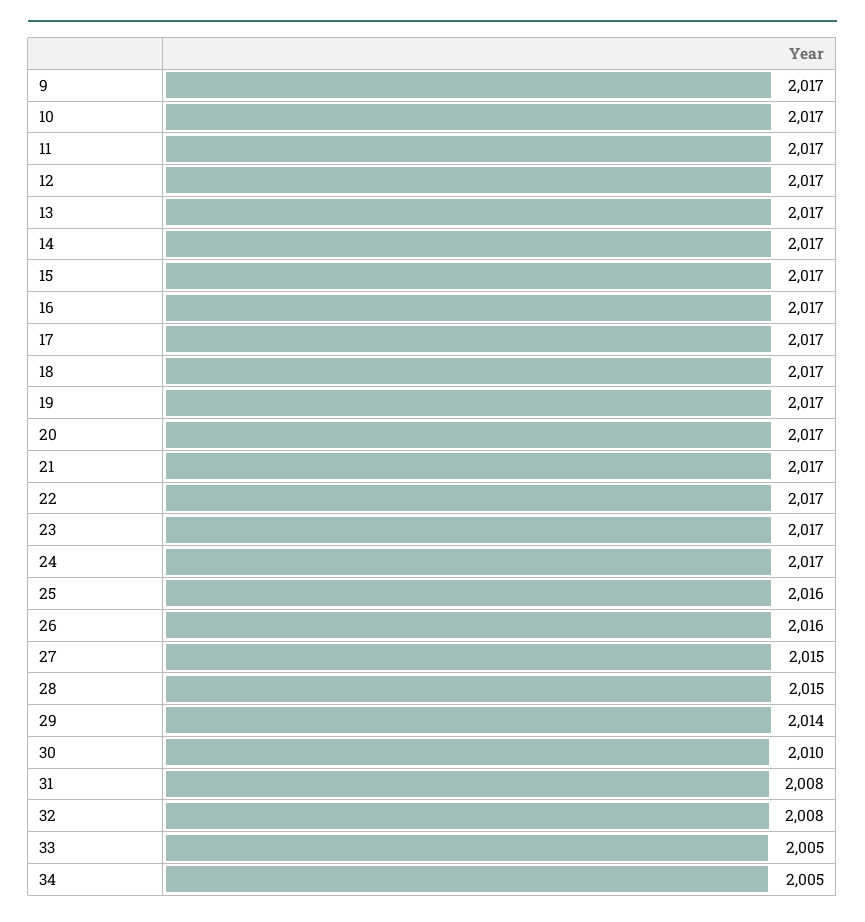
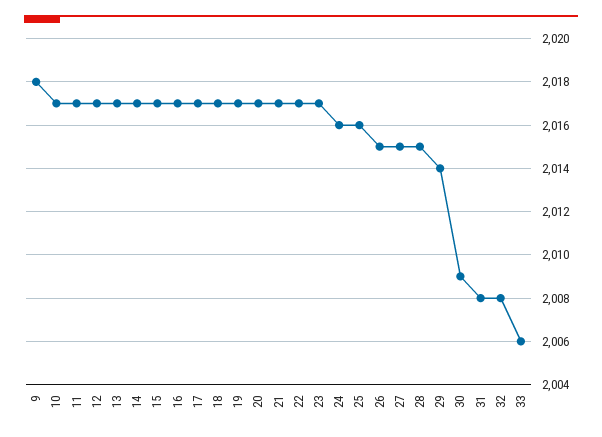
9: 2017 -> 2018
24: 2017 -> 2016
26: 2016 -> 2015
30: 2010 -> 2009
33: 2005 -> 2006
34: 2005 -> none

